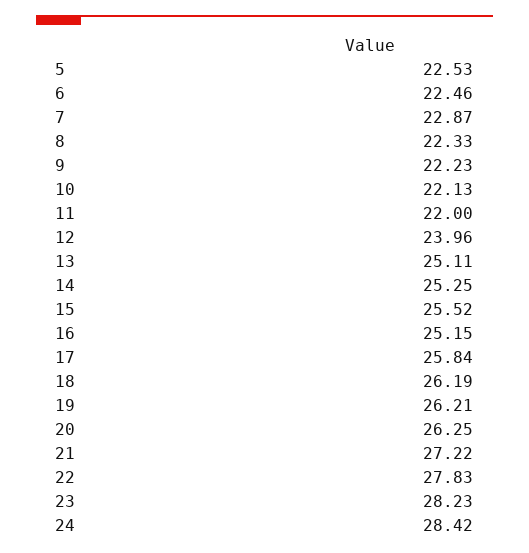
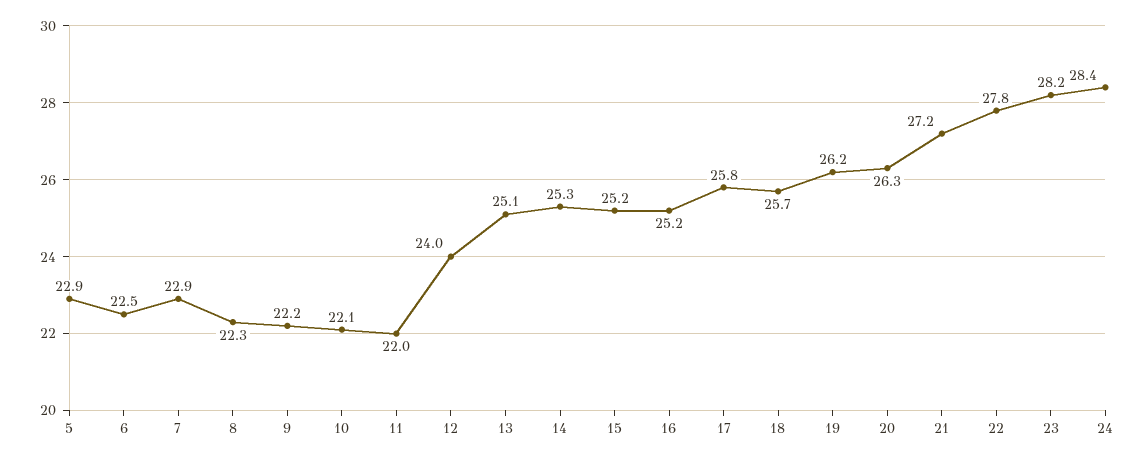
5: 22.53 -> 22.9
15: 25.52 -> 25.2
18: 26.19 -> 25.7

